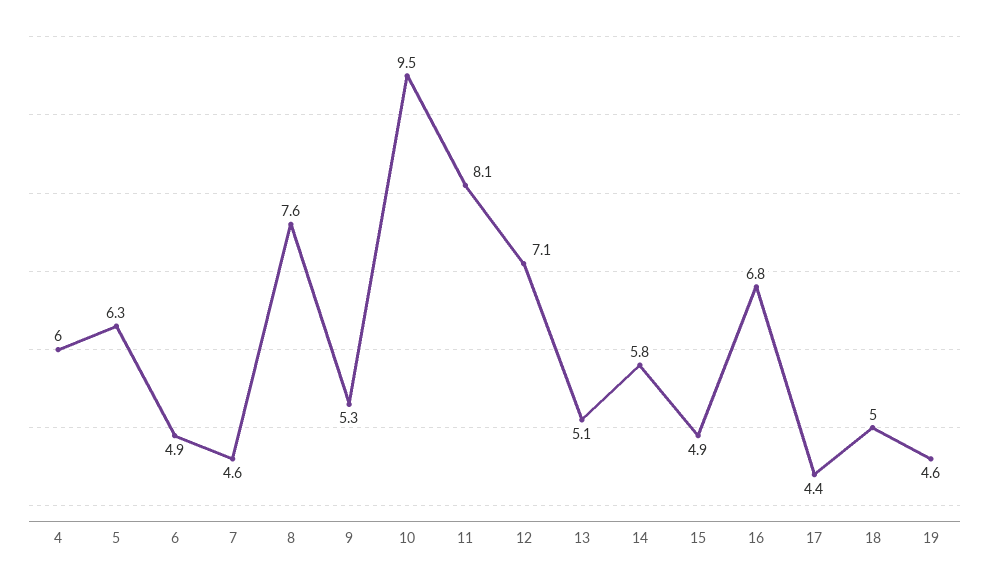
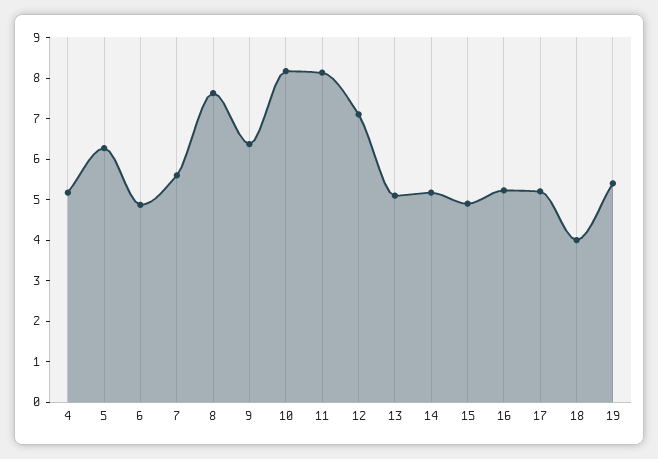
4: 6 -> 5.2
7: 4.6 -> 5.6
9: 5.3 -> 6.4
10: 9.5 -> 8.2
14: 5.8 -> 5.2
16: 6.8 -> 5.2
17: 4.4 -> 5.2
18: 5 -> 4
19: 4.6 -> 5.4

